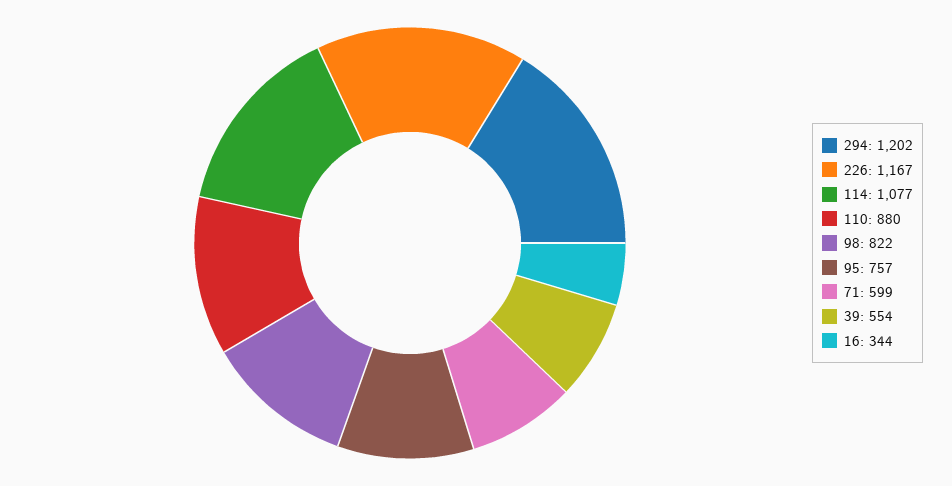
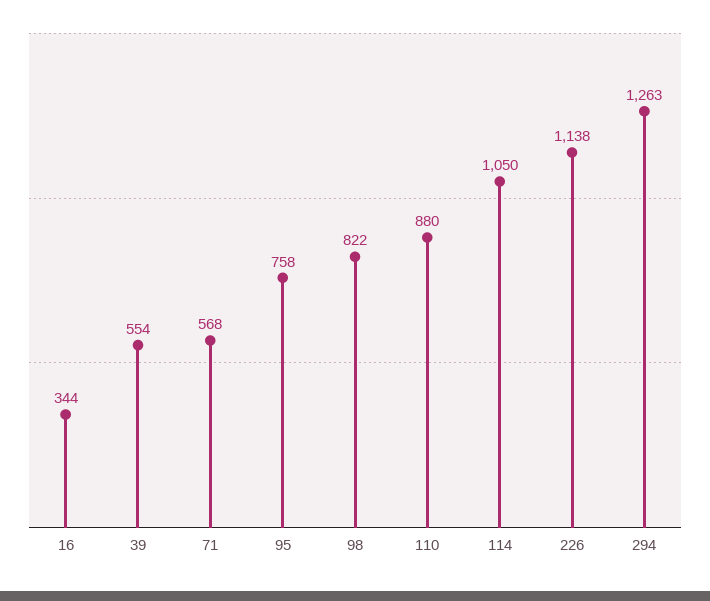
294: 1202 -> 1263
226: 1167 -> 1138
114: 1077 -> 1050
95: 757 -> 758
71: 599 -> 568

